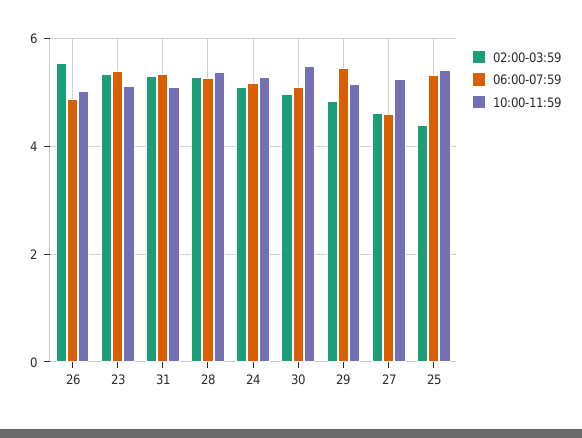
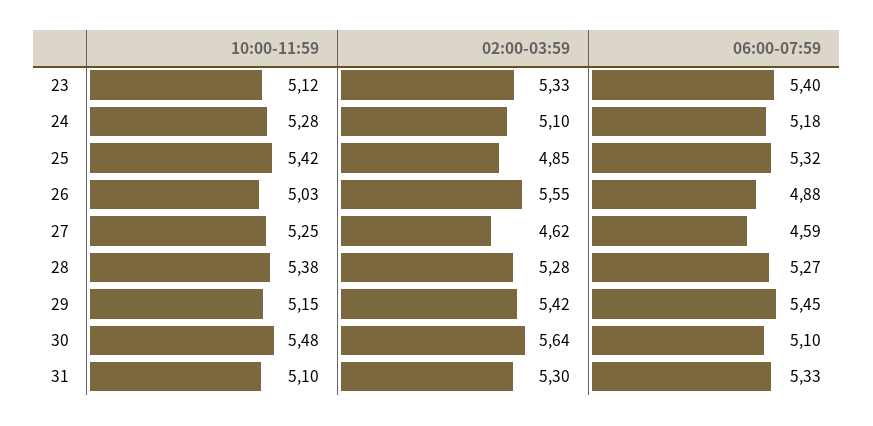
02:00-03:59, 30: 5 -> 5.64
02:00-03:59, 29: 4.8 -> 5.42
02:00-03:59, 25: 4.4 -> 4.85

